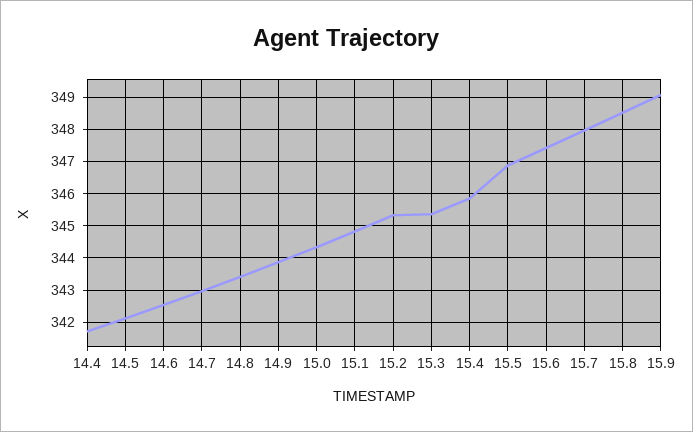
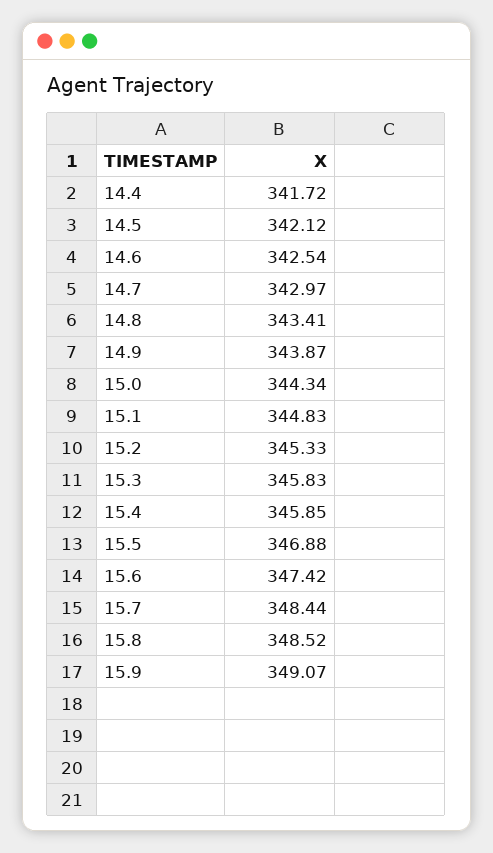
15.3: 345.4 -> 345.83
15.7: 348 -> 348.44

